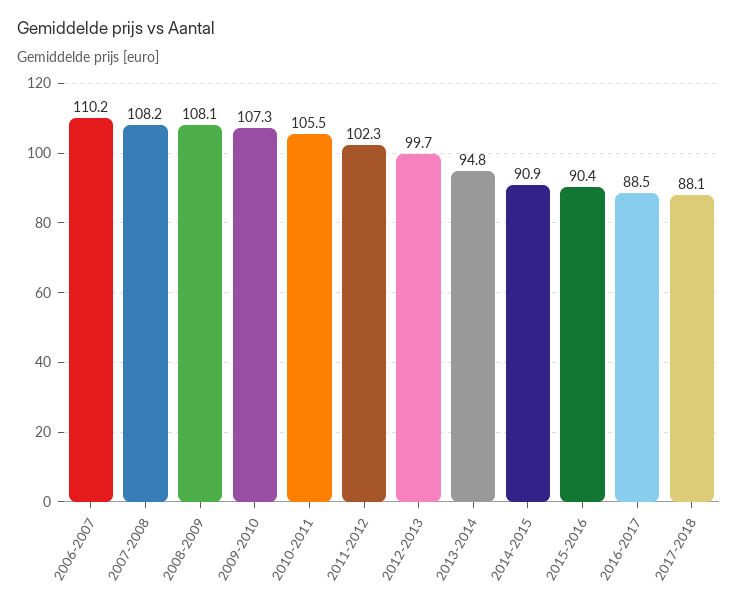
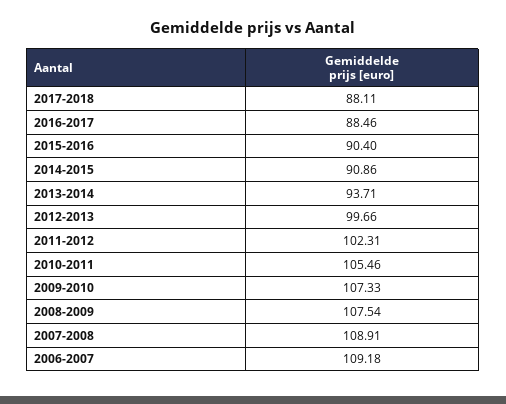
2006-2007: 110.2 -> 109.18
2007-2008: 108.2 -> 108.91
2008-2009: 108.1 -> 107.54
2013-2014: 94.8 -> 93.71

